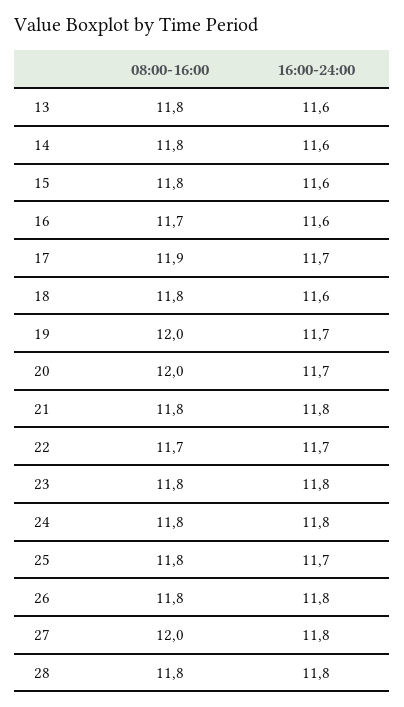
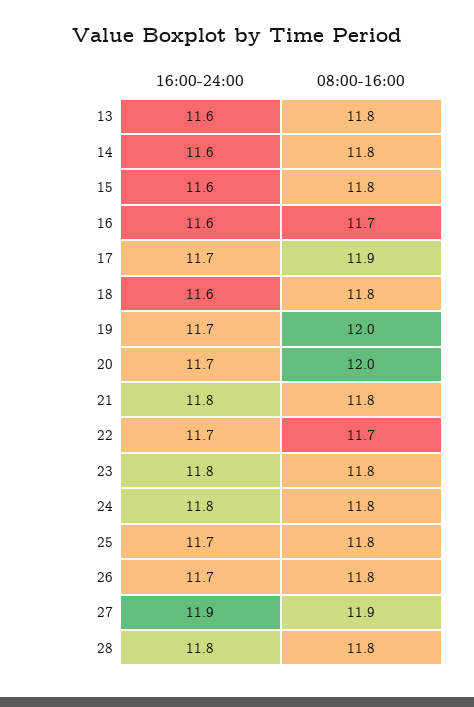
16:00-24:00, 26: 11.8 -> 11.7
08:00-16:00, 27: 12 -> 11.9
16:00-24:00, 27: 11.8 -> 11.9

